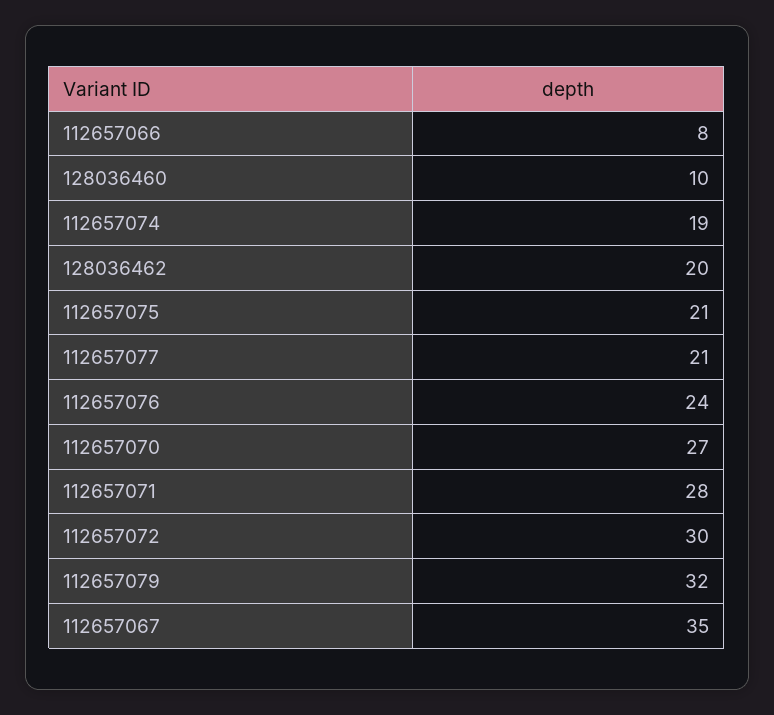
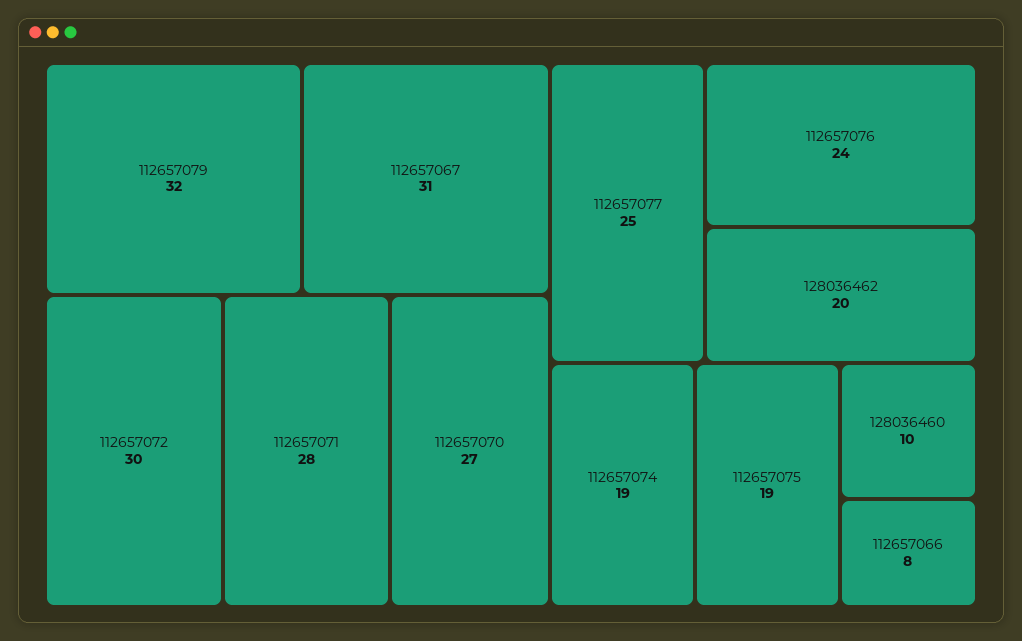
112657075: 21 -> 19
112657077: 21 -> 25
112657067: 35 -> 31

